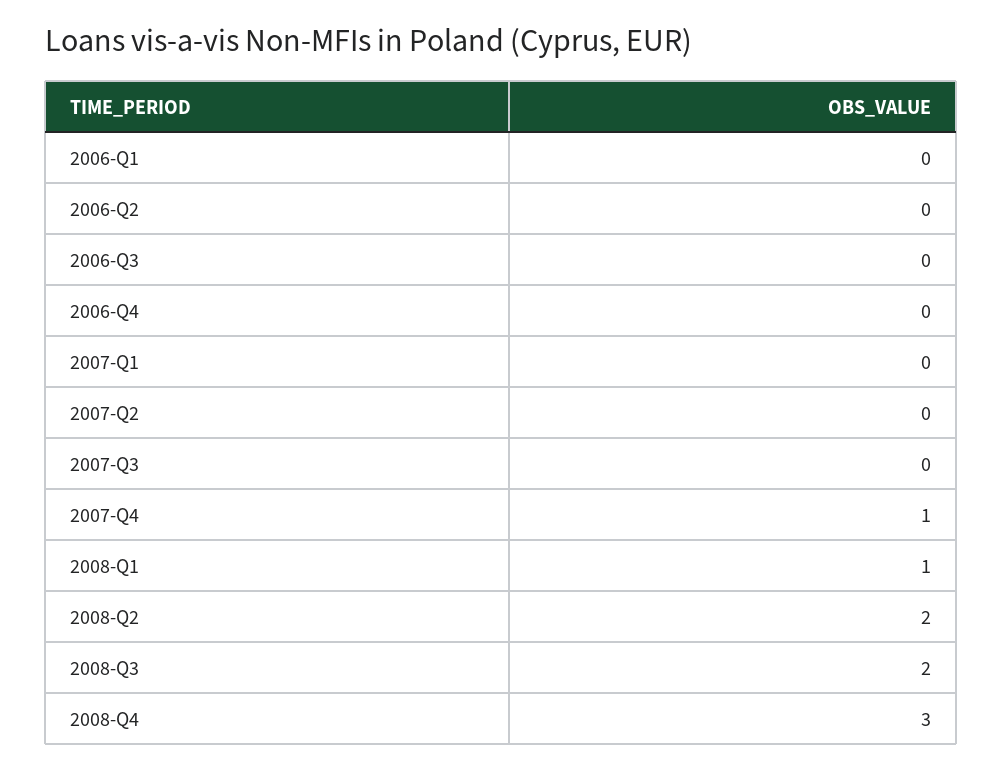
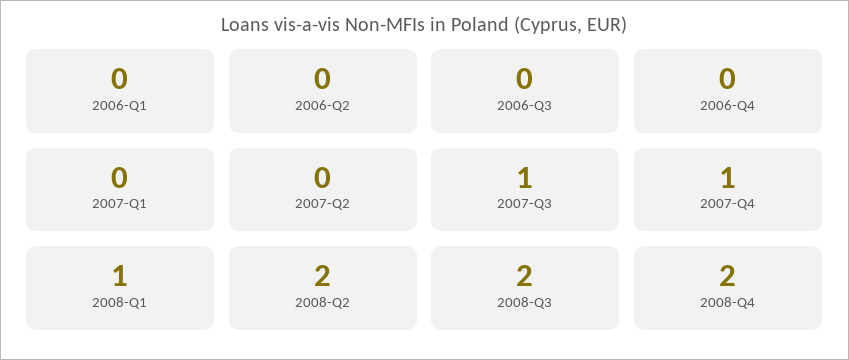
2007-Q3: 0 -> 1
2008-Q4: 3 -> 2

